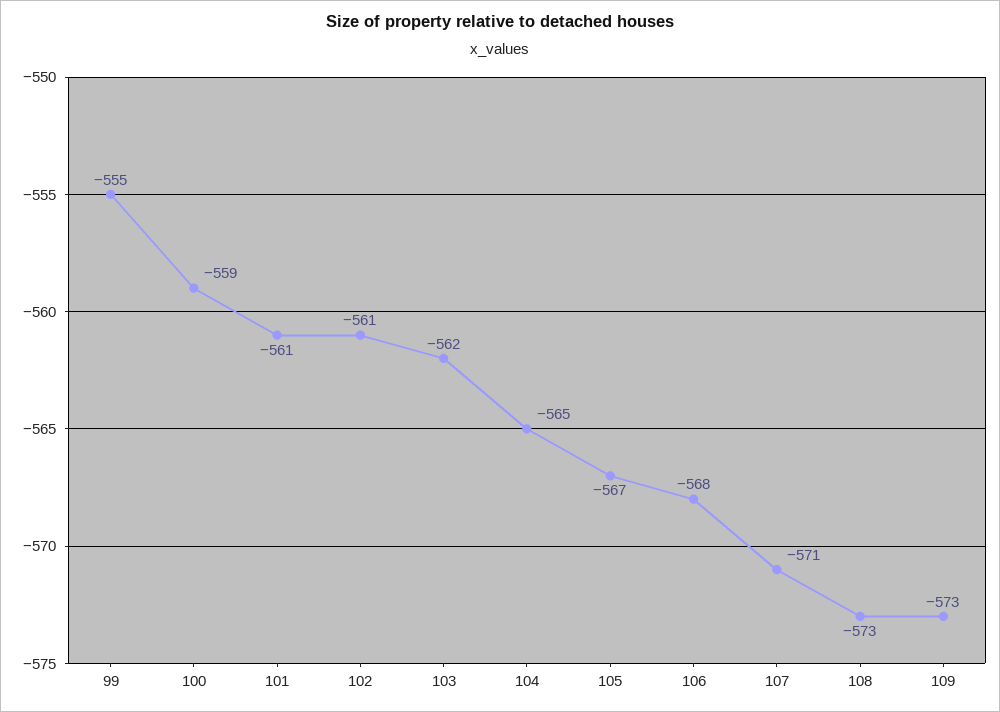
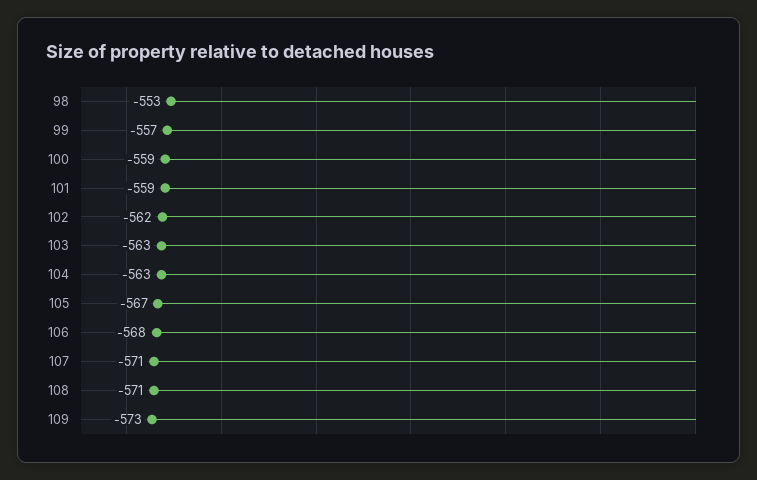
99: -555 -> -557
101: -561 -> -559
102: -561 -> -562
103: -562 -> -563
104: -565 -> -563
108: -573 -> -571
98: none -> -553

